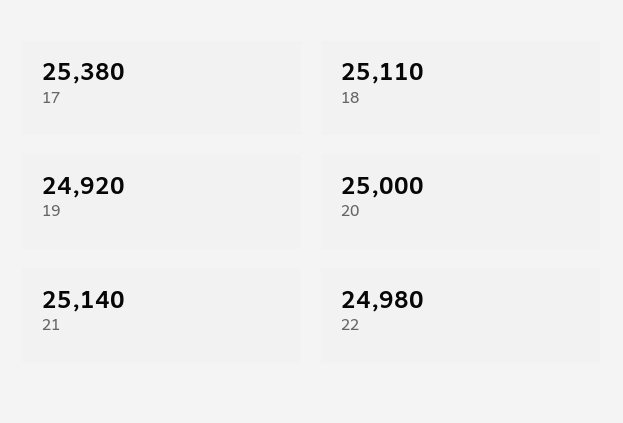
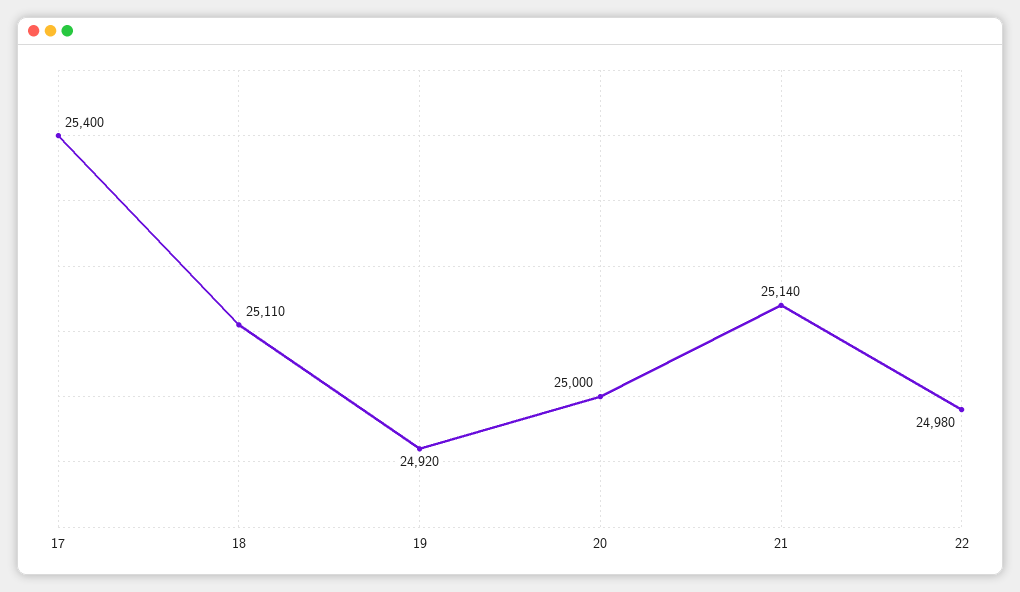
17: 25380 -> 25400

